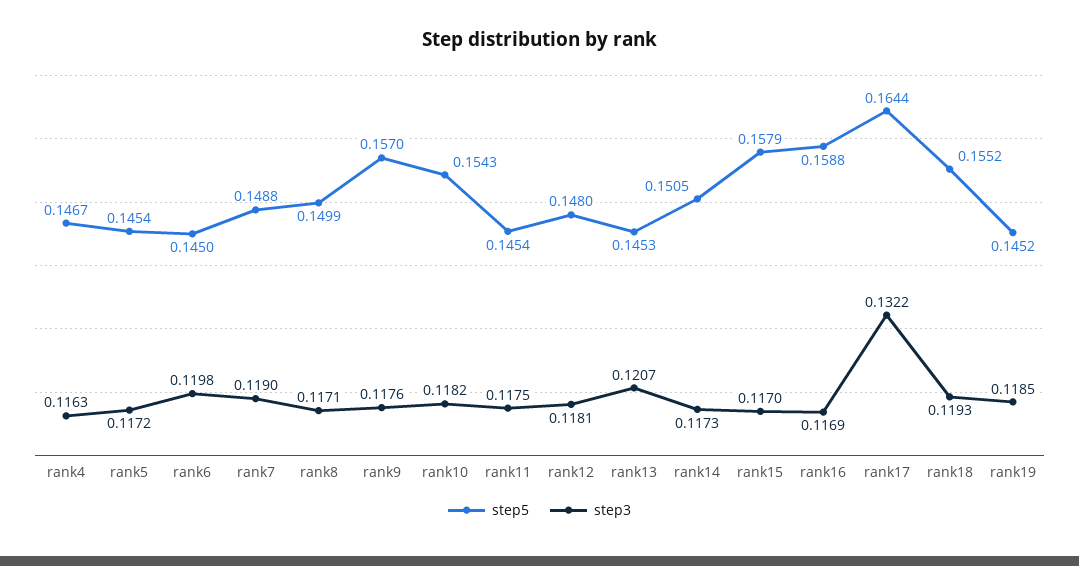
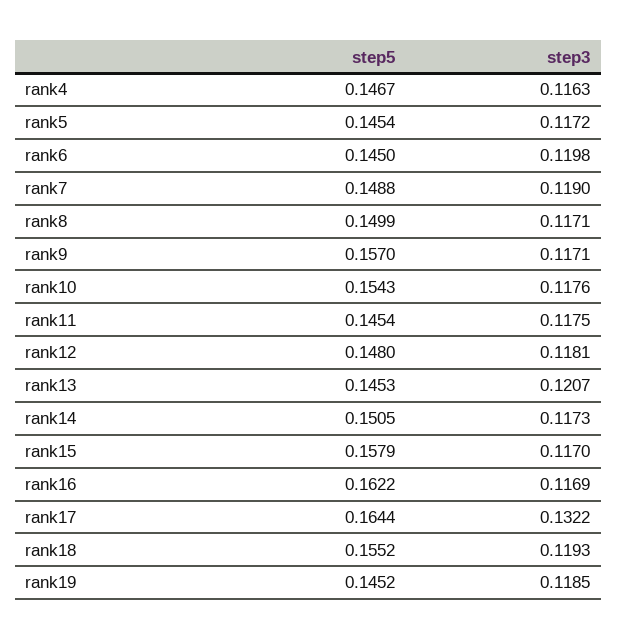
step3, rank9: 0.1176 -> 0.1171
step3, rank10: 0.1182 -> 0.1176
step5, rank16: 0.1588 -> 0.1622

